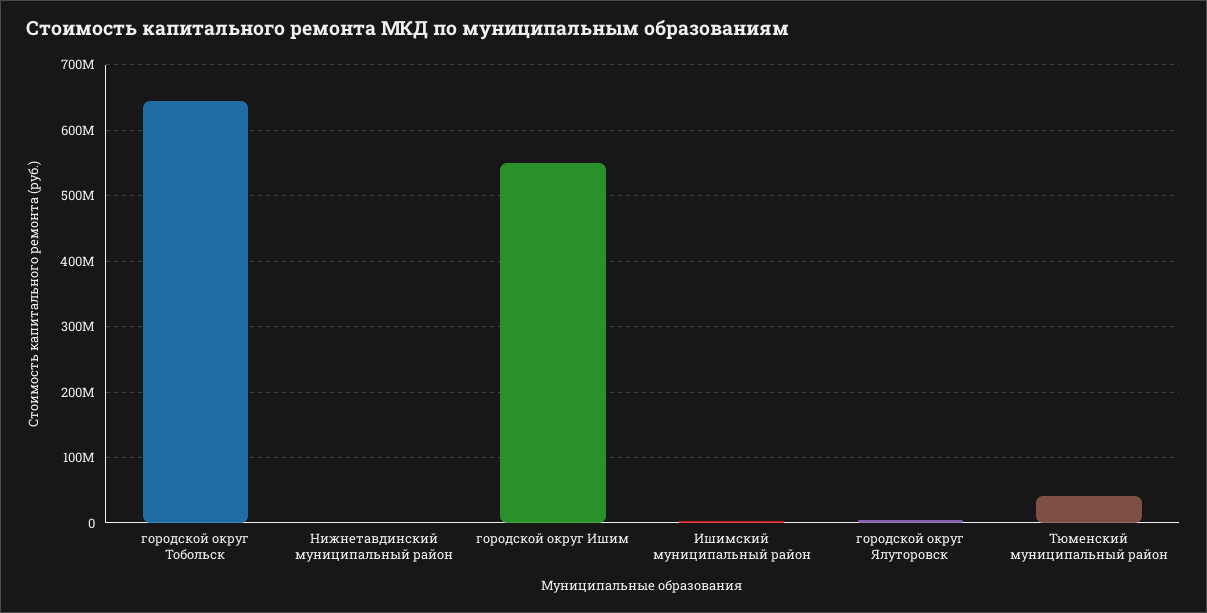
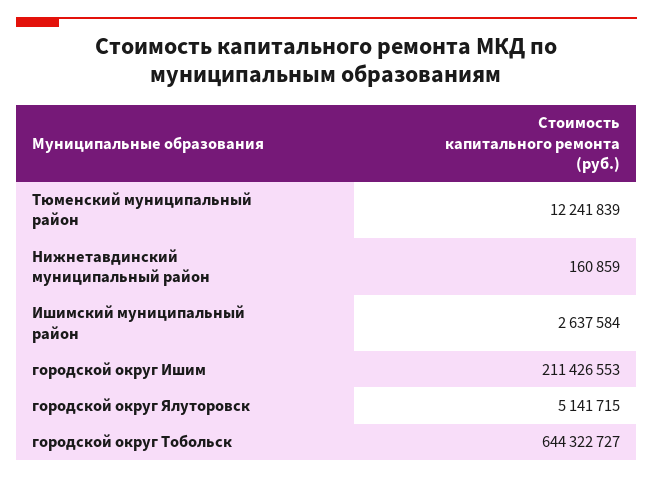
городской округ Ишим: 550000000 -> 211426553
Тюменский муниципальный район: 40000000 -> 12241839

